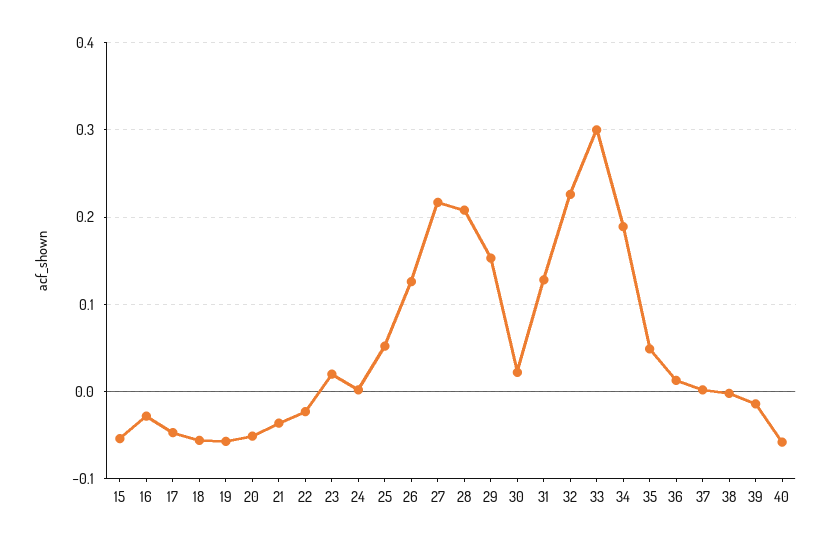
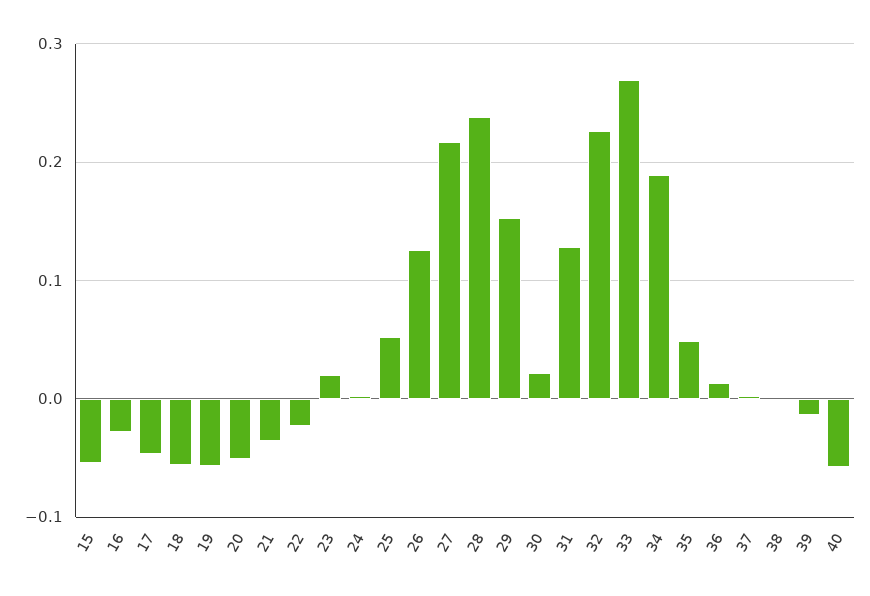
28: 0.21 -> 0.24
33: 0.3 -> 0.27

